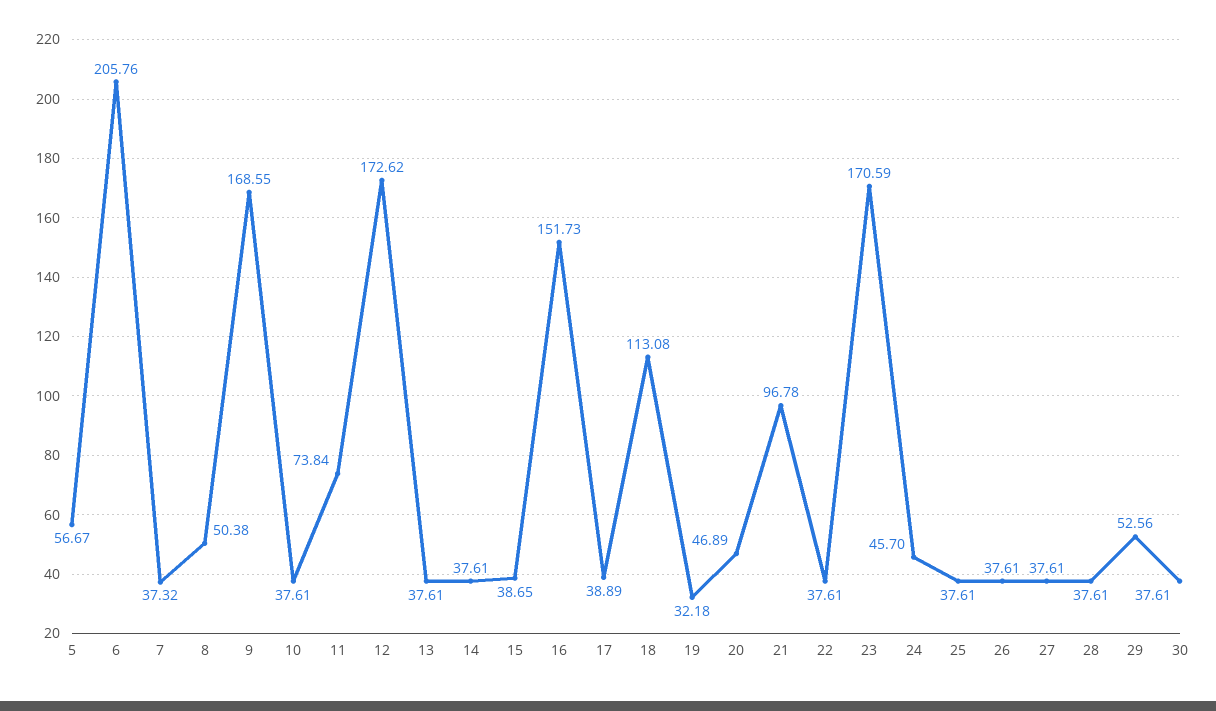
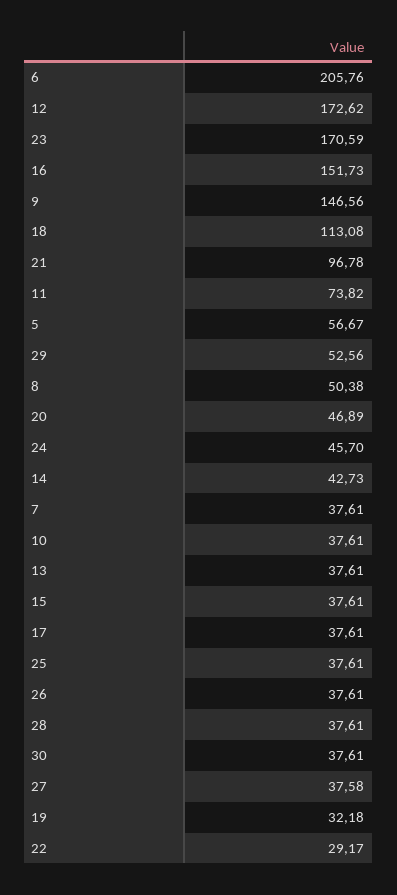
7: 37.32 -> 37.61
9: 168.55 -> 146.56
11: 73.84 -> 73.82
14: 37.61 -> 42.73
15: 38.65 -> 37.61
17: 38.89 -> 37.61
22: 37.61 -> 29.17
27: 37.61 -> 37.58

